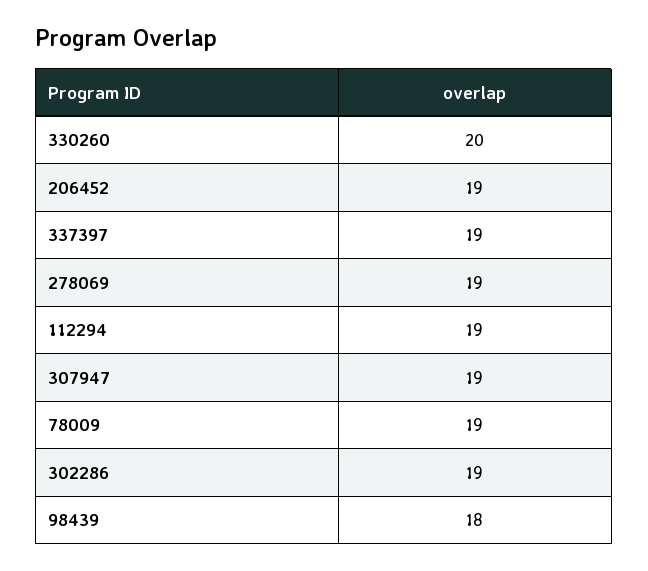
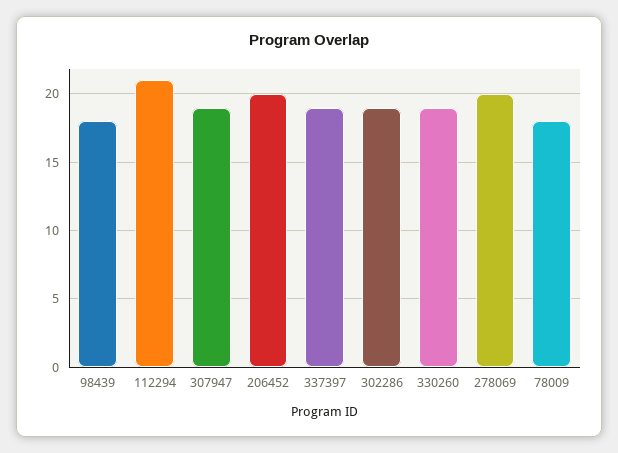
330260: 20 -> 19
206452: 19 -> 20
278069: 19 -> 20
112294: 19 -> 21
78009: 19 -> 18

